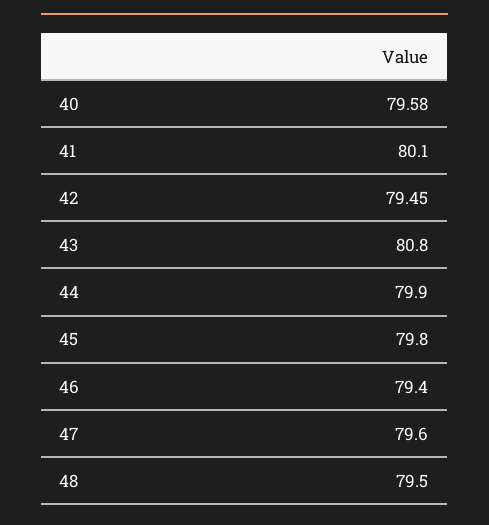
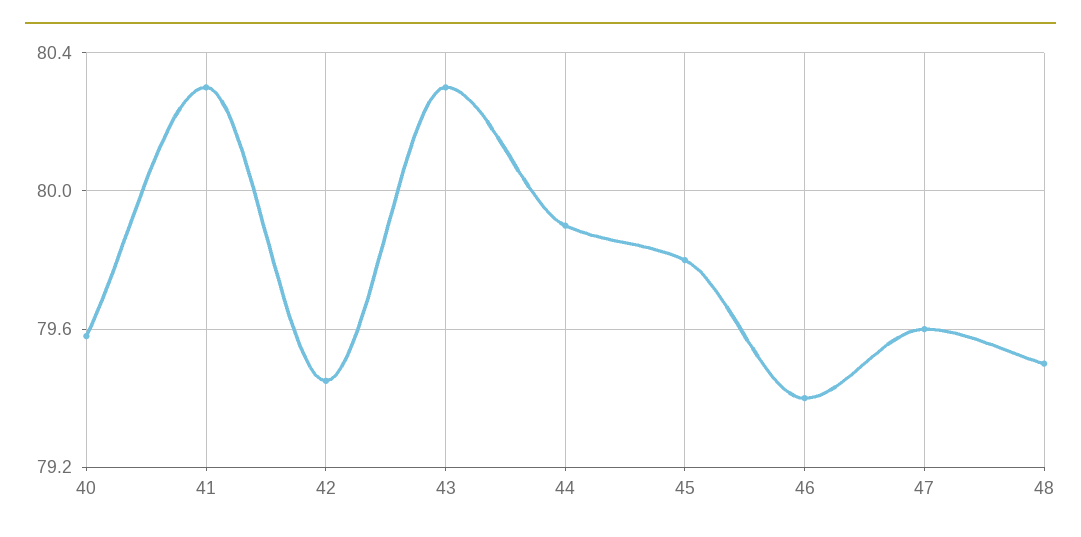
41: 80.1 -> 80.3
43: 80.8 -> 80.3

